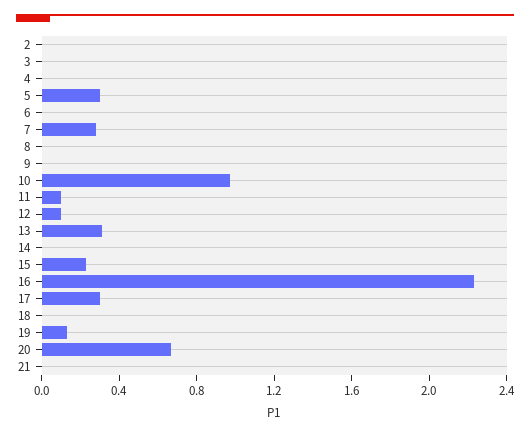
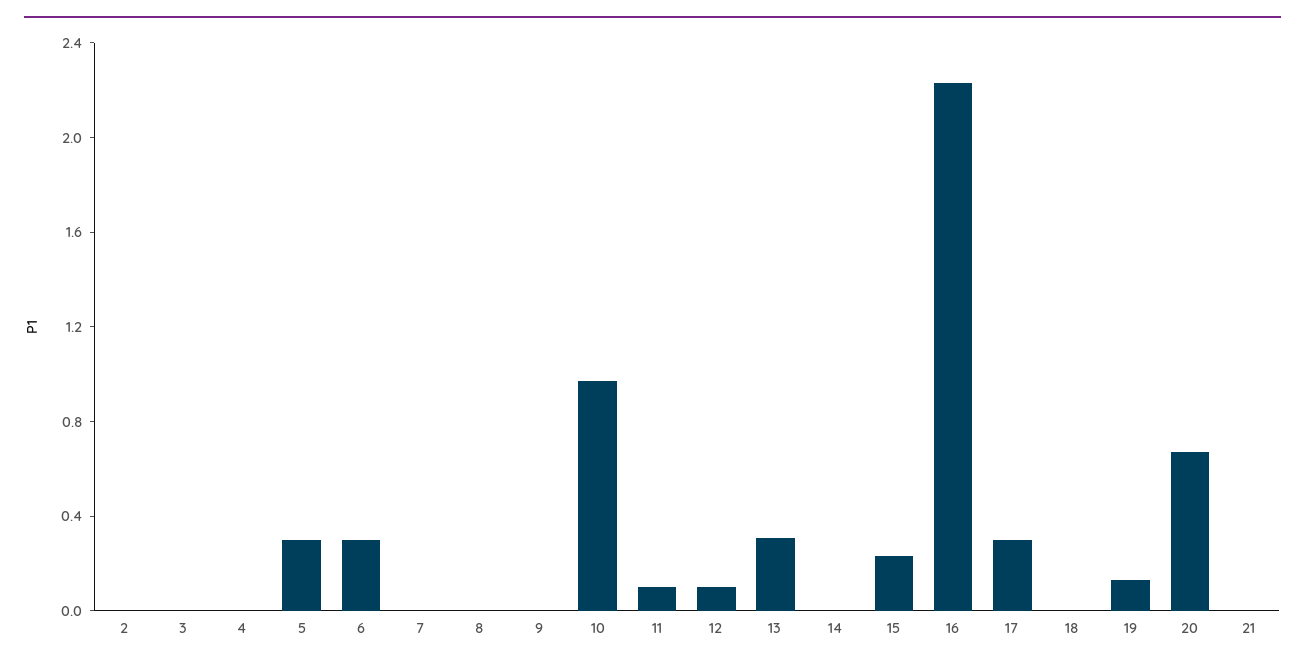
6: 0 -> 0.3
7: 0.3 -> 0

